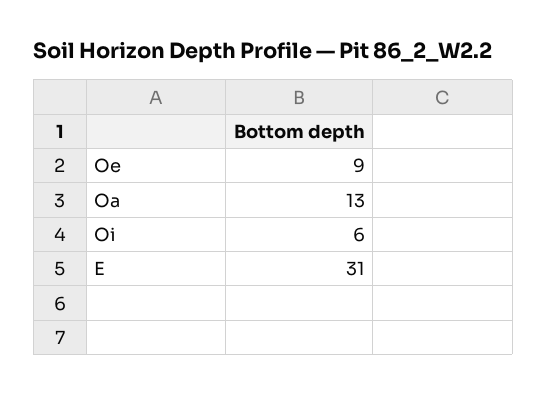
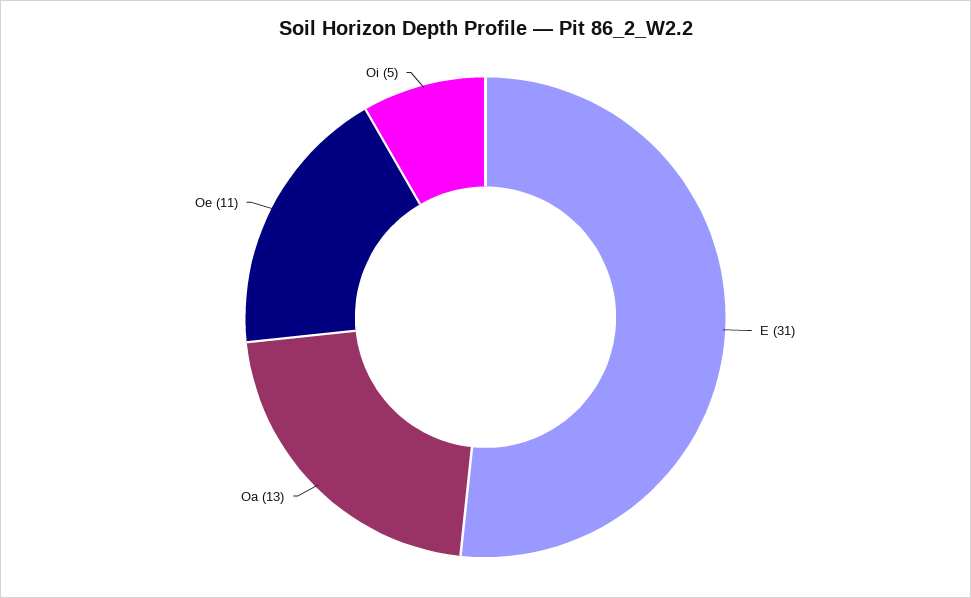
Oe: 9 -> 11
Oi: 6 -> 5

